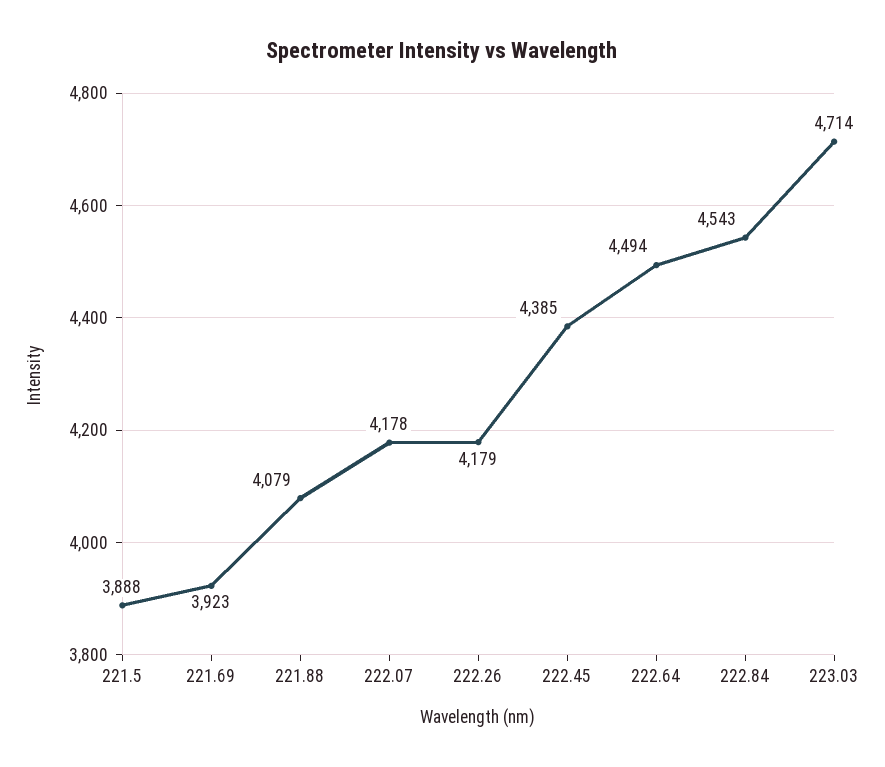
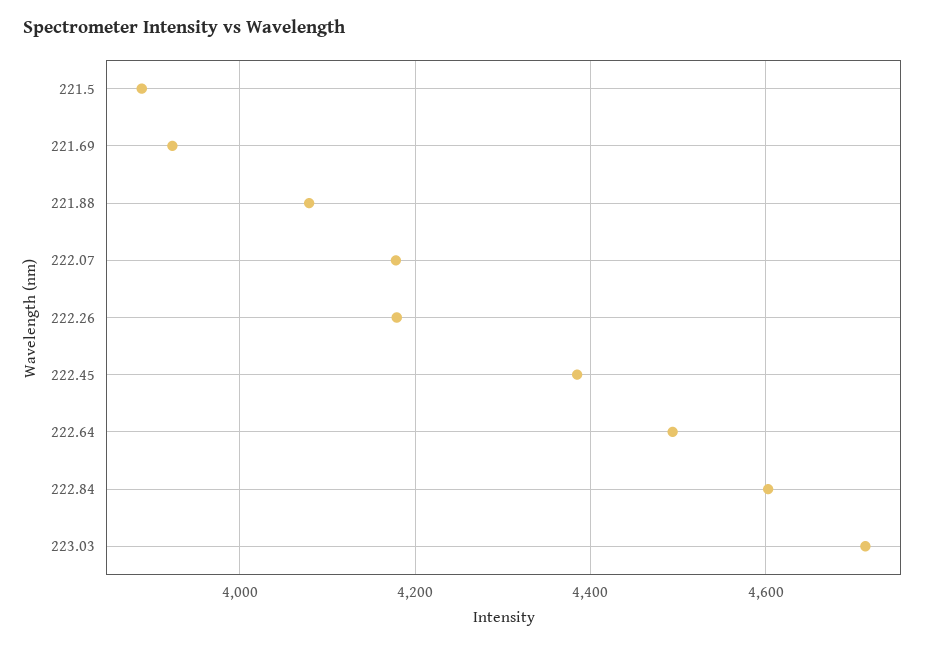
222.84: 4543 -> 4600

